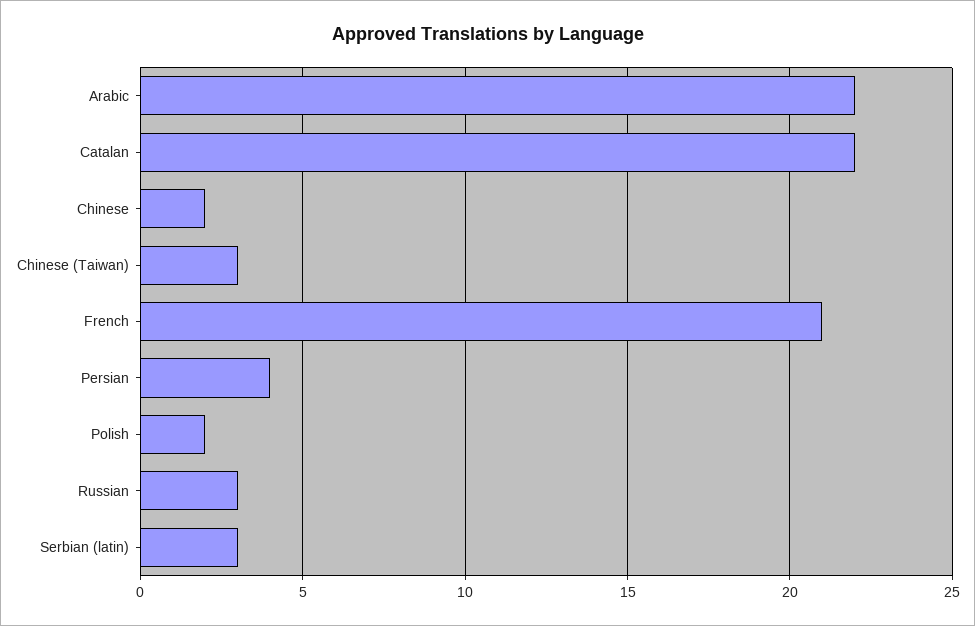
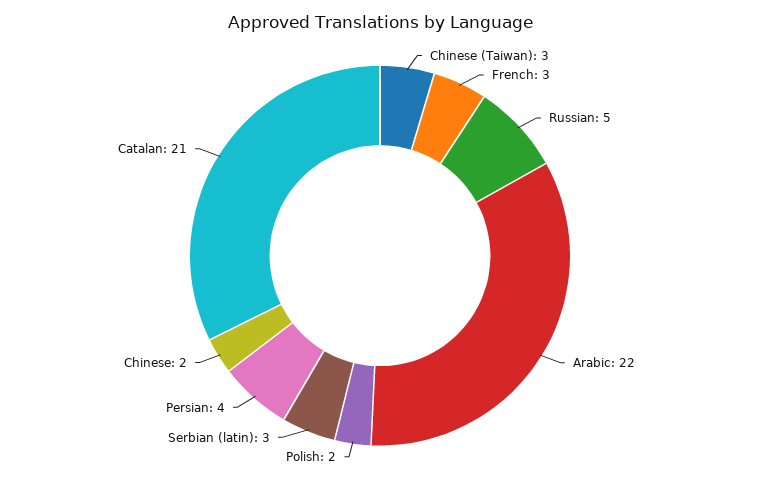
Catalan: 22 -> 21
French: 21 -> 3
Russian: 3 -> 5

